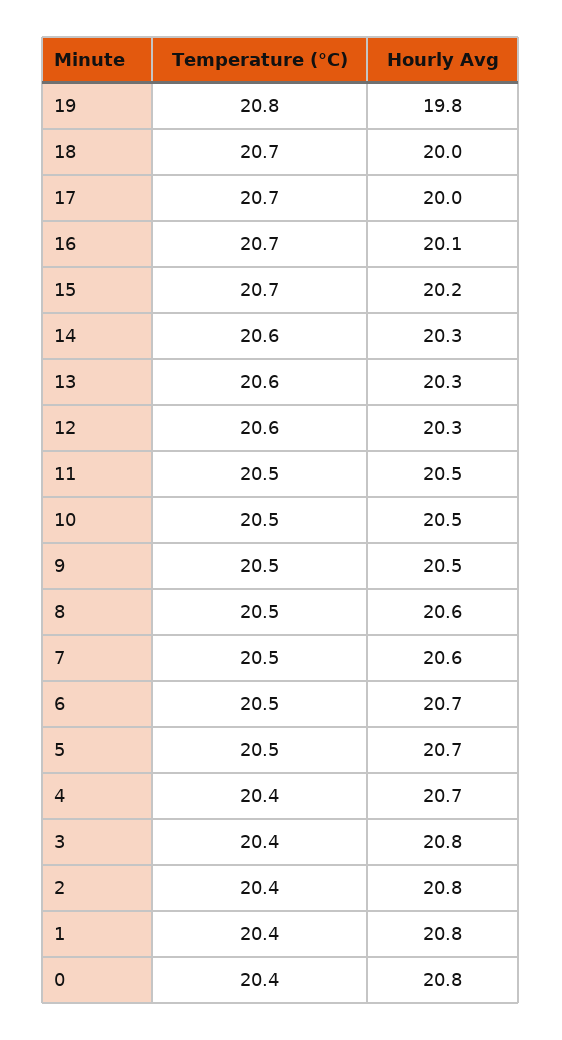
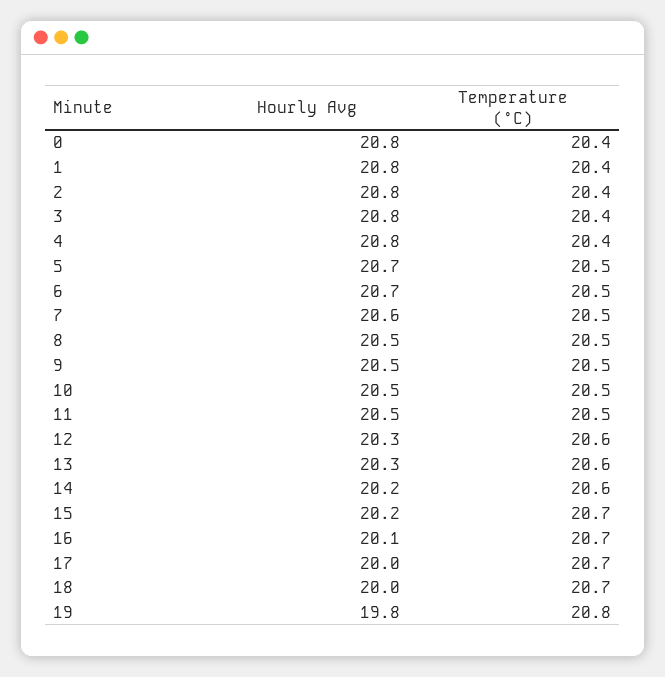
Hourly Avg, 14: 20.3 -> 20.2
Hourly Avg, 8: 20.6 -> 20.5
Hourly Avg, 4: 20.7 -> 20.8

